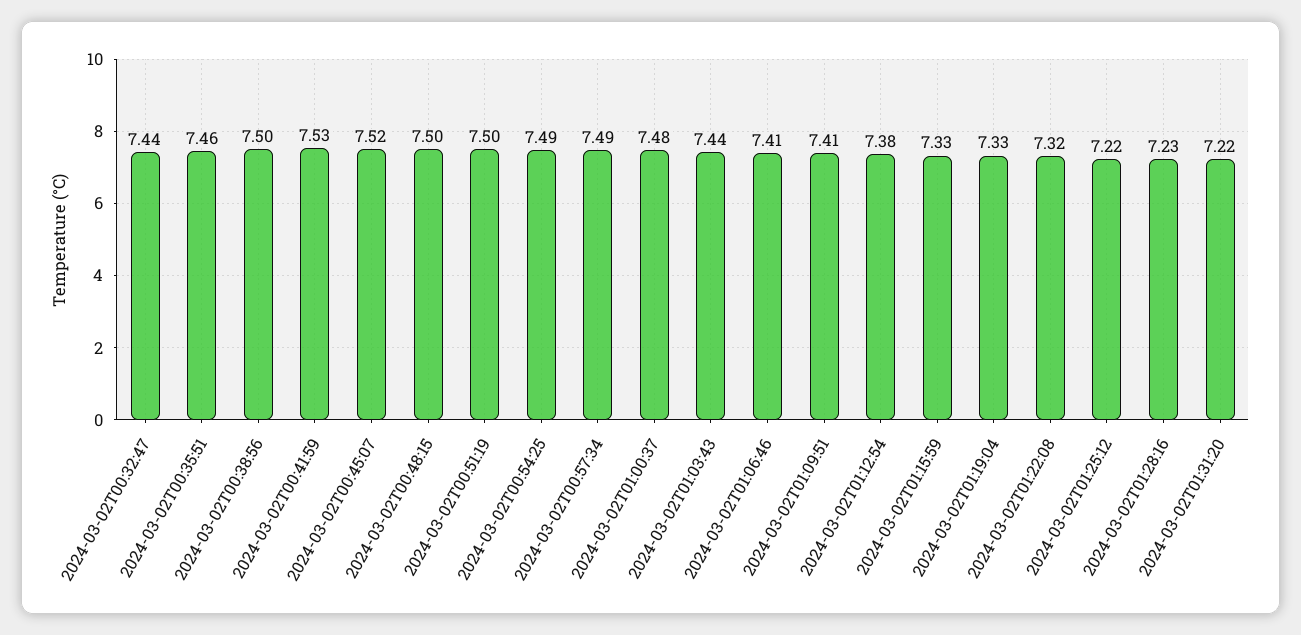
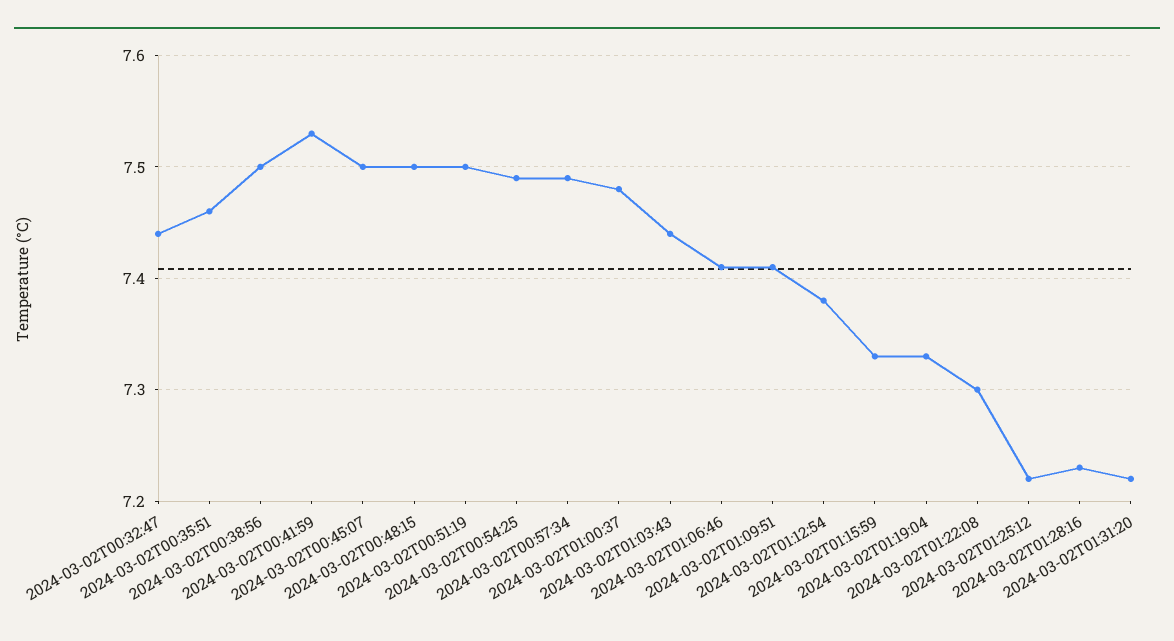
2024-03-02T00:45:07: 7.52 -> 7.5
2024-03-02T01:22:08: 7.32 -> 7.3

